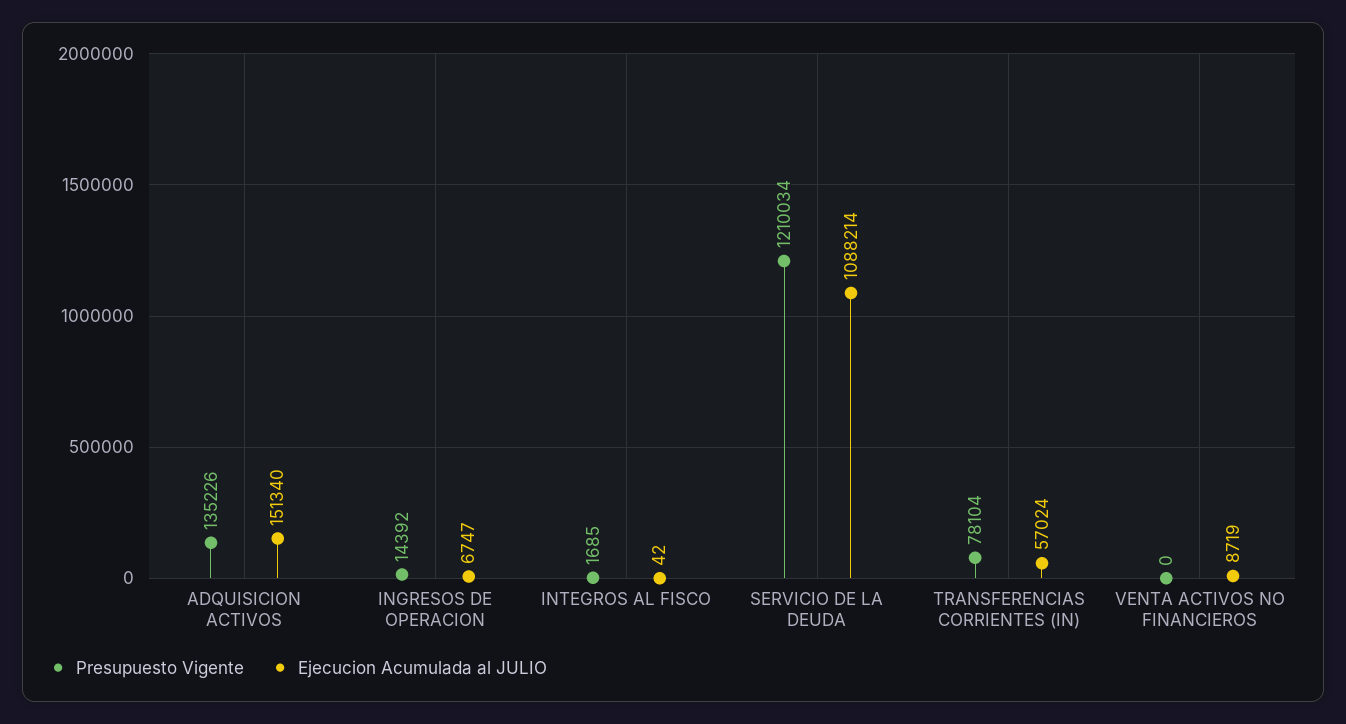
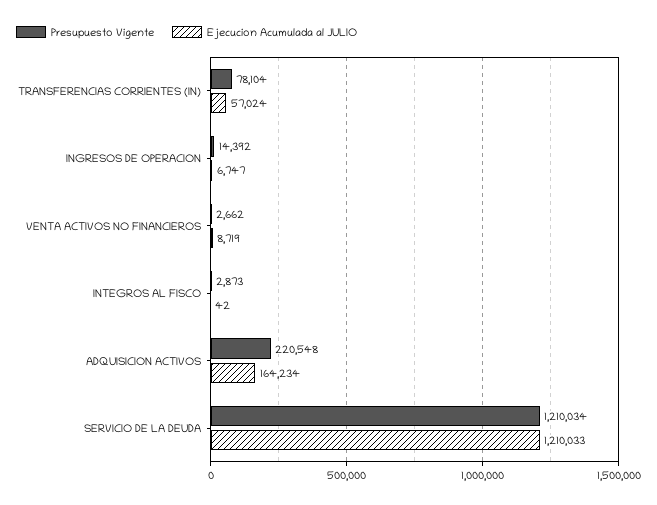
Presupuesto Vigente, ADQUISICION ACTIVOS: 135226 -> 220548
Ejecucion Acumulada al JULIO, ADQUISICION ACTIVOS: 151340 -> 164234
Presupuesto Vigente, INTEGROS AL FISCO: 1685 -> 2873
Ejecucion Acumulada al JULIO, SERVICIO DE LA DEUDA: 1088214 -> 1210033
Presupuesto Vigente, VENTA ACTIVOS NO FINANCIEROS: 0 -> 2662

